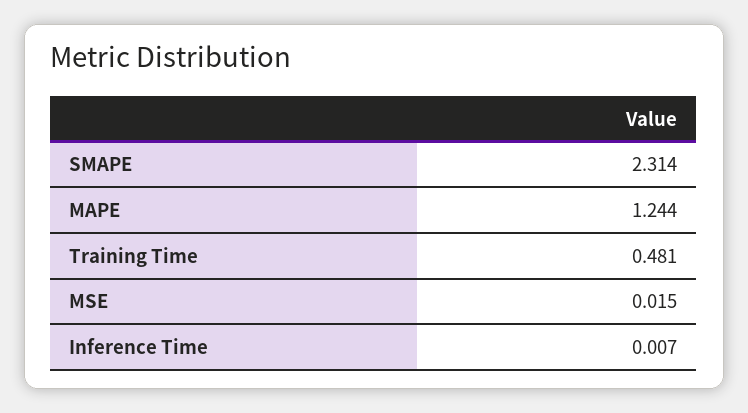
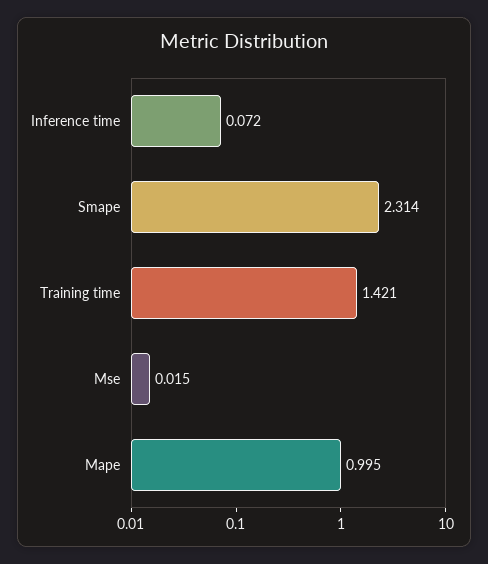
MAPE: 1.244 -> 0.995
Training Time: 0.481 -> 1.421
Inference Time: 0.007 -> 0.072

